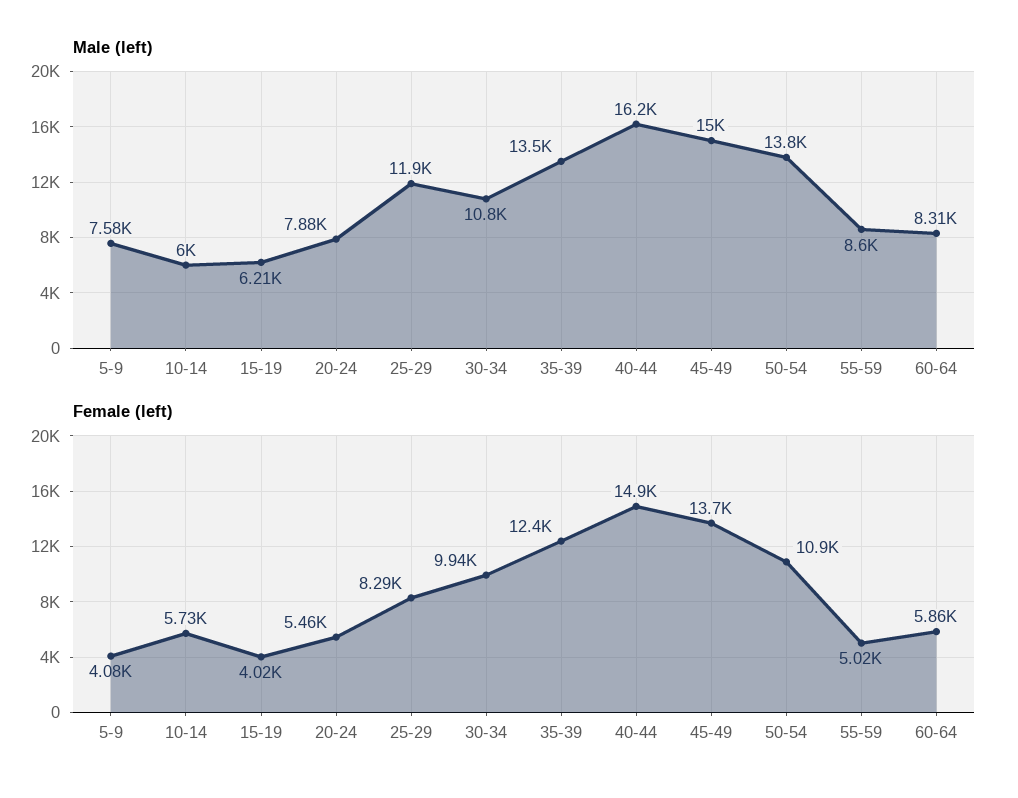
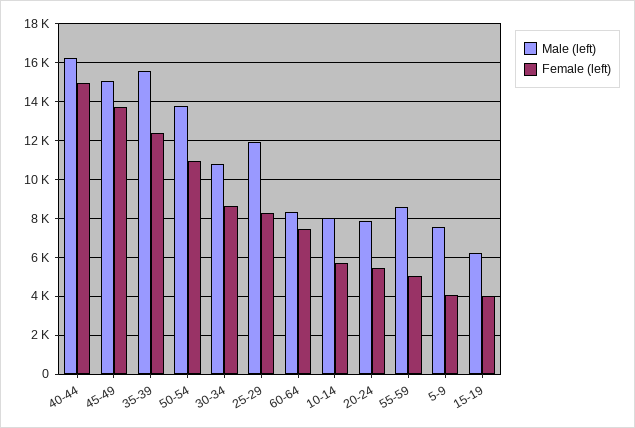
Male (left), 10-14: 6000 -> 8000
Male (left), 35-39: 13500 -> 15500
Female (left), 30-34: 9940 -> 8500
Female (left), 60-64: 5860 -> 7500

